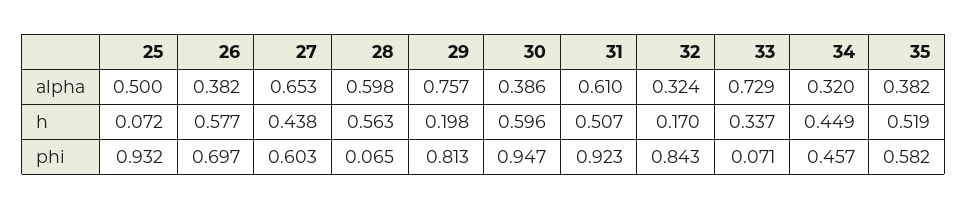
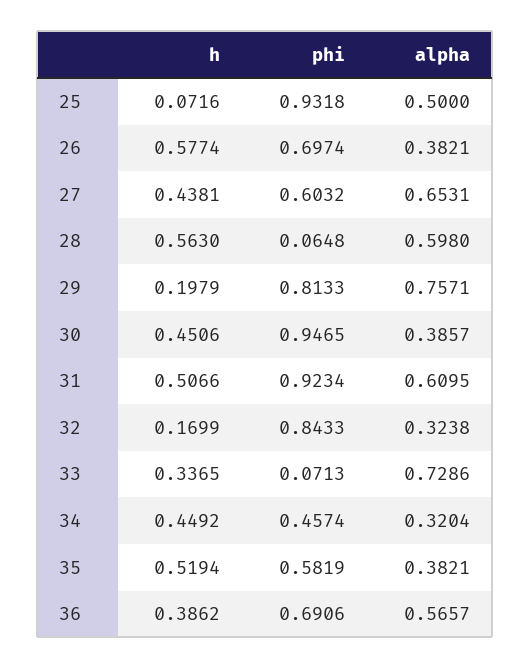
30, h: 0.596 -> 0.4506
36, h: none -> 0.3862
36, phi: none -> 0.6906
36, alpha: none -> 0.5657

